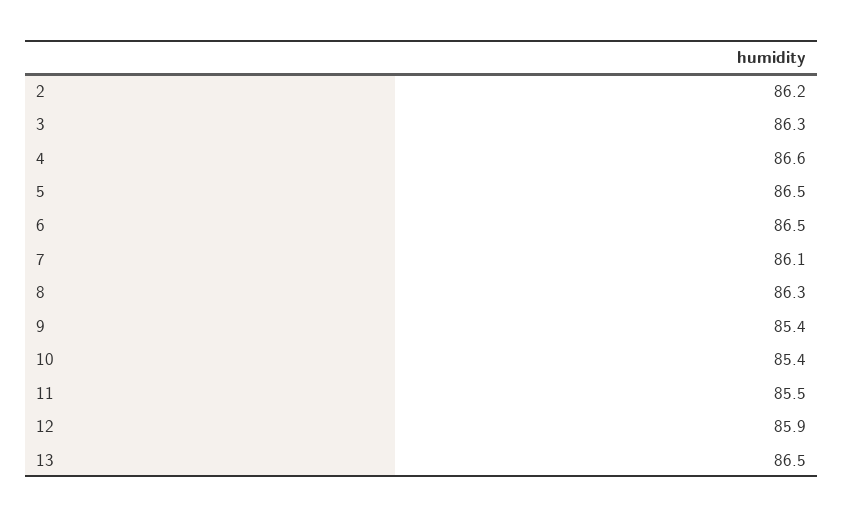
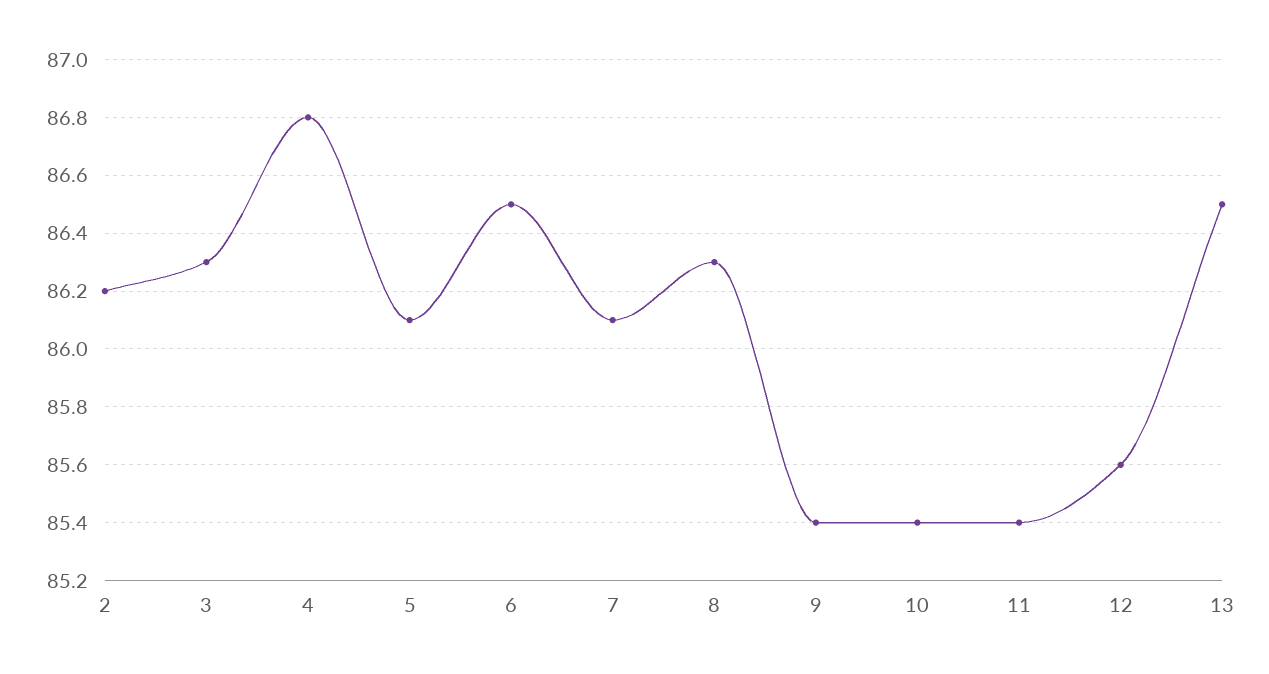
4: 86.6 -> 86.8
5: 86.5 -> 86.1
11: 85.5 -> 85.4
12: 85.9 -> 85.6

